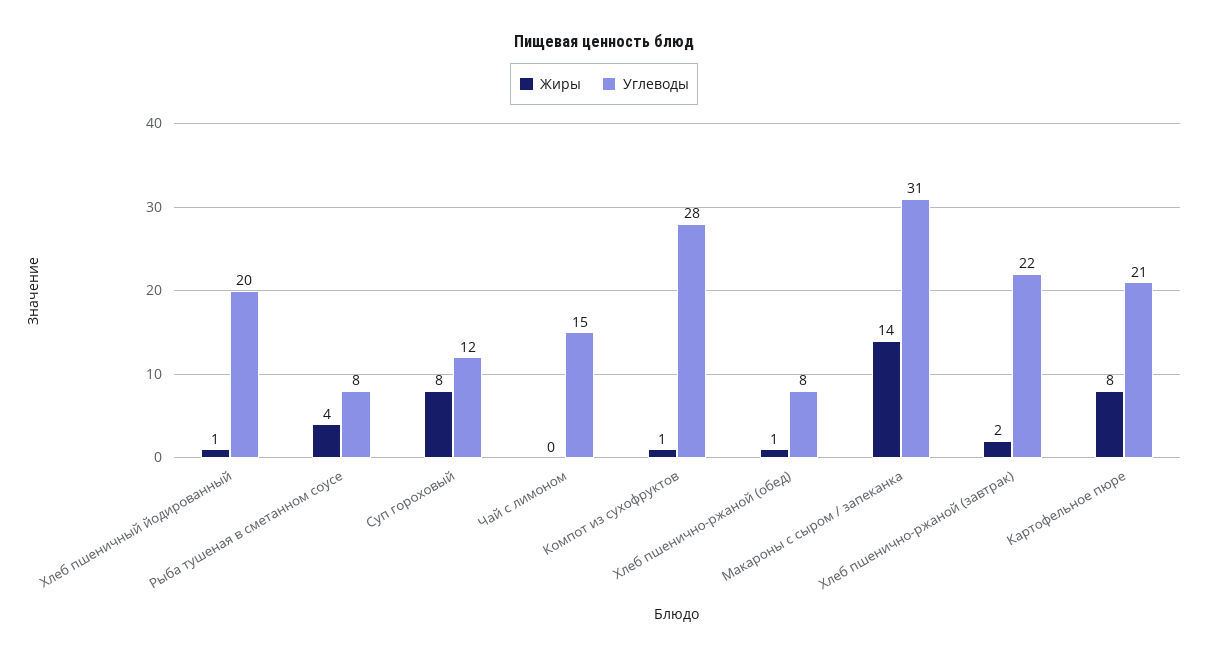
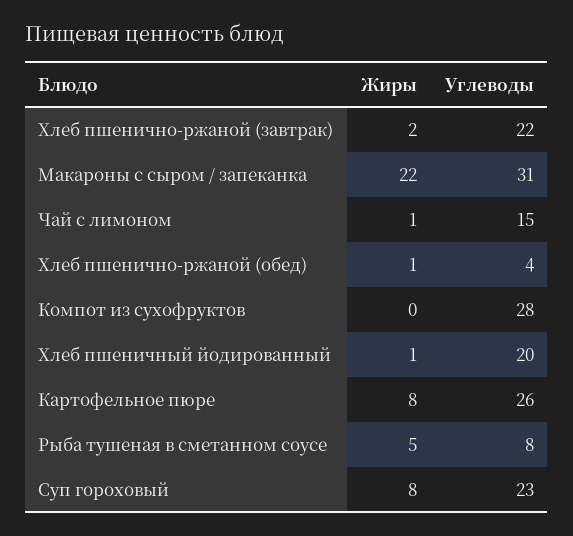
Жиры, Рыба тушеная в сметанном соусе: 4 -> 5
Углеводы, Суп гороховый: 12 -> 23
Жиры, Чай с лимоном: 0 -> 1
Жиры, Компот из сухофруктов: 1 -> 0
Углеводы, Хлеб пшенично-ржаной (обед): 8 -> 4
Жиры, Макароны с сыром / запеканка: 14 -> 22
Углеводы, Картофельное пюре: 21 -> 26

